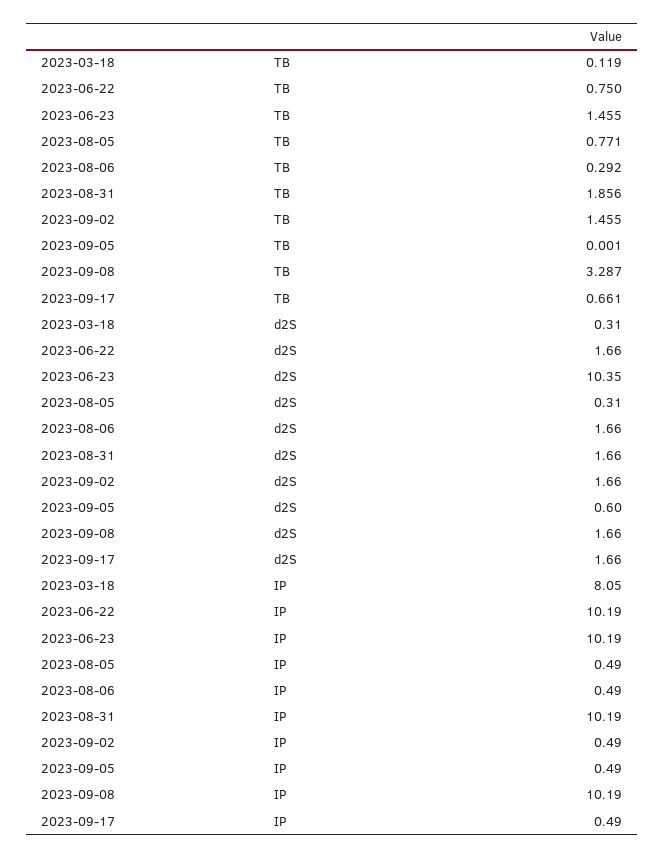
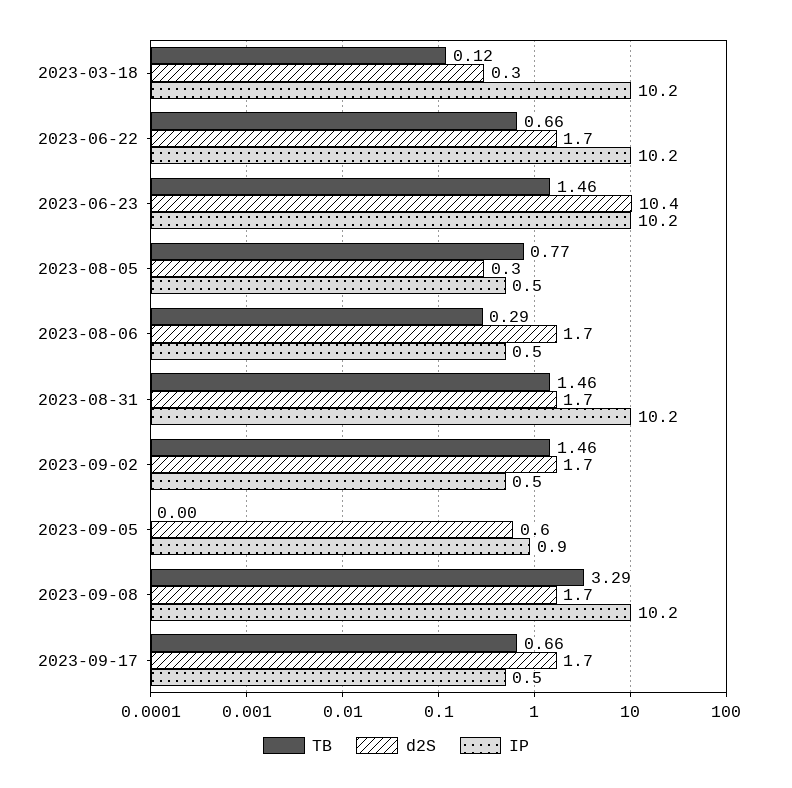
TB, 2023-06-22: 0.75 -> 0.66
TB, 2023-08-31: 1.856 -> 1.46
IP, 2023-03-18: 8.05 -> 10.2
IP, 2023-09-05: 0.49 -> 0.9

